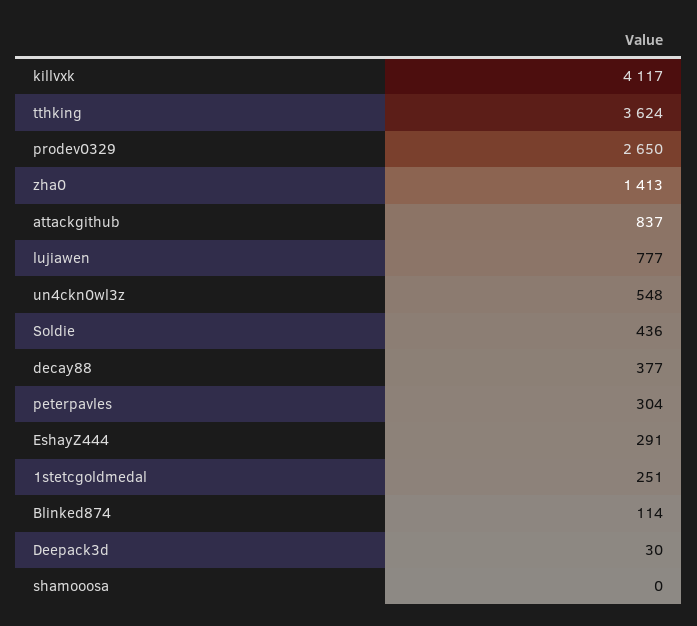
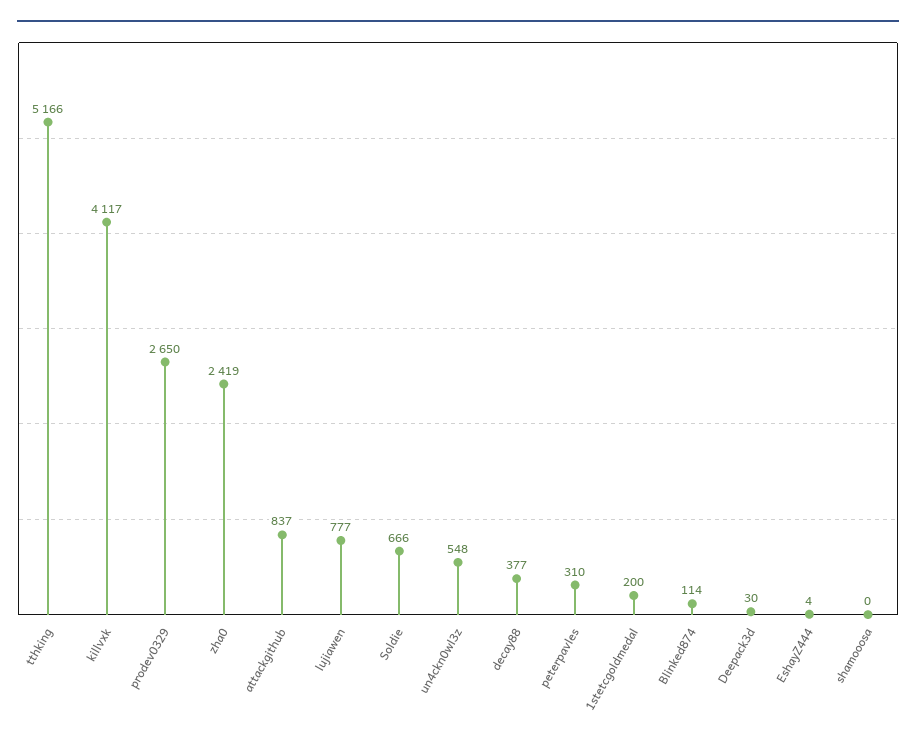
tthking: 3624 -> 5166
zha0: 1413 -> 2419
Soldie: 436 -> 666
peterpavles: 304 -> 310
EshayZ444: 291 -> 4
1stetcgoldmedal: 251 -> 200

